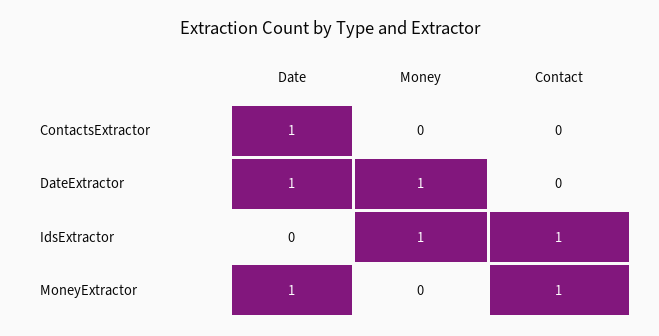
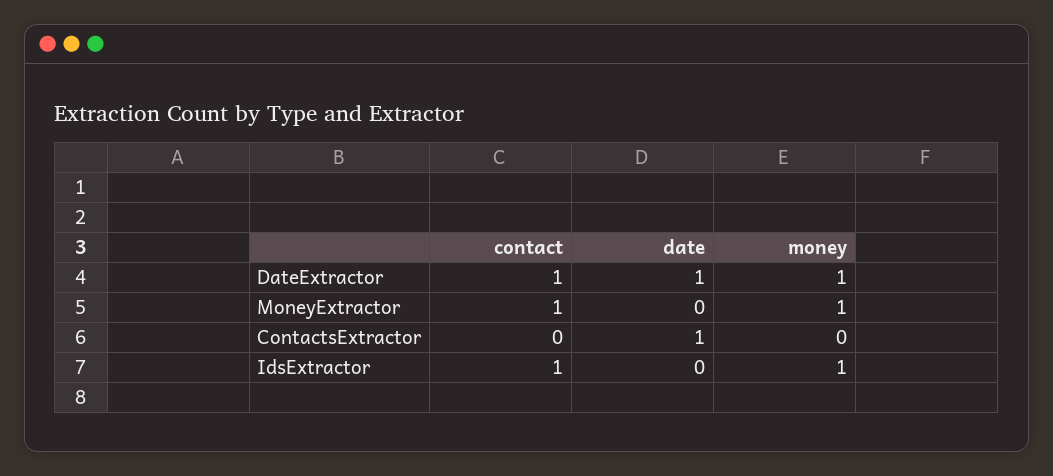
Contact, DateExtractor: 0 -> 1
Date, MoneyExtractor: 1 -> 0
Money, MoneyExtractor: 0 -> 1

